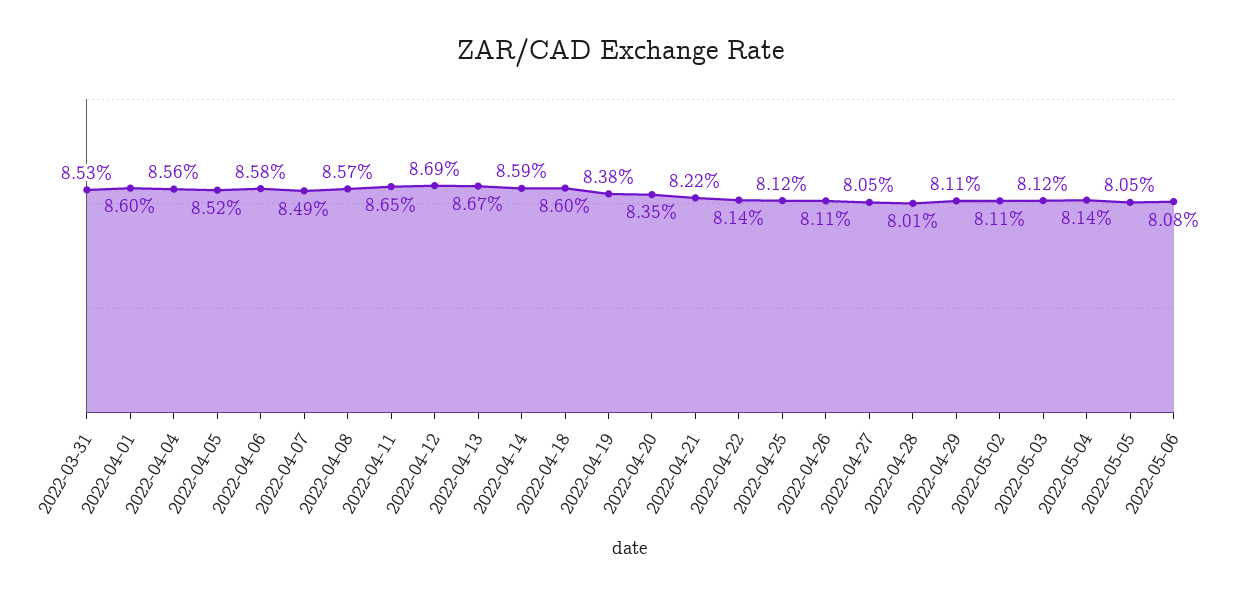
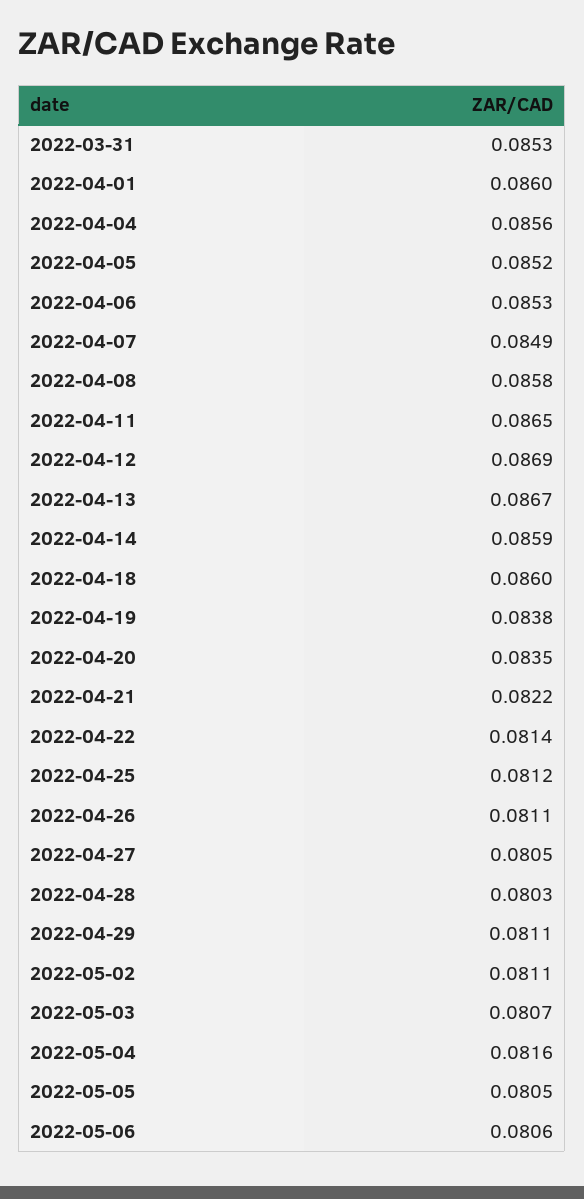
2022-04-06: 0.0858 -> 0.0853
2022-04-08: 0.0857 -> 0.0858
2022-04-28: 0.0801 -> 0.0803
2022-05-03: 0.0812 -> 0.0807
2022-05-04: 0.0814 -> 0.0816
2022-05-06: 0.0808 -> 0.0806

